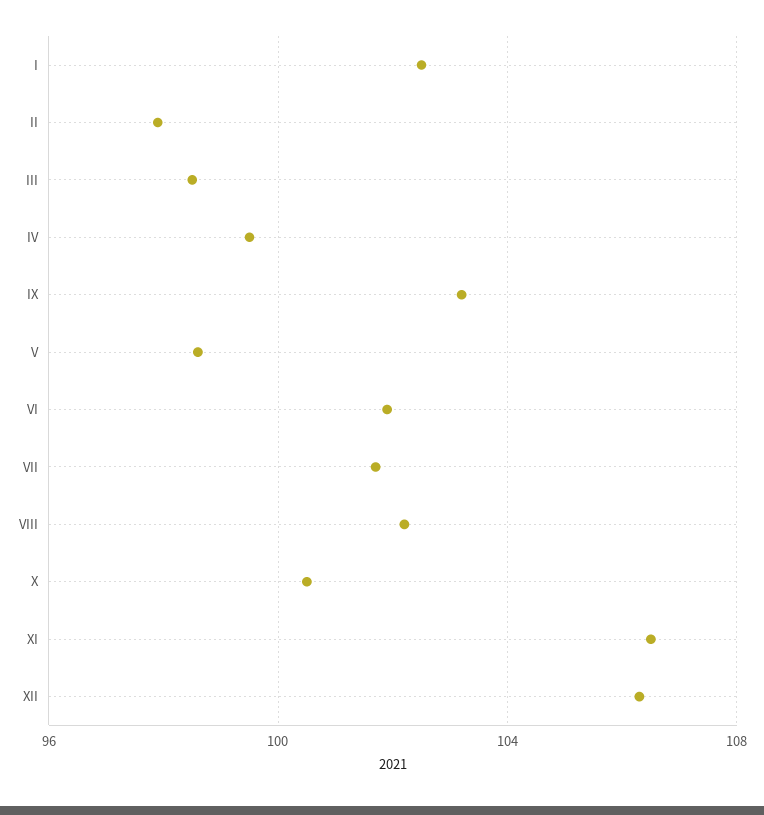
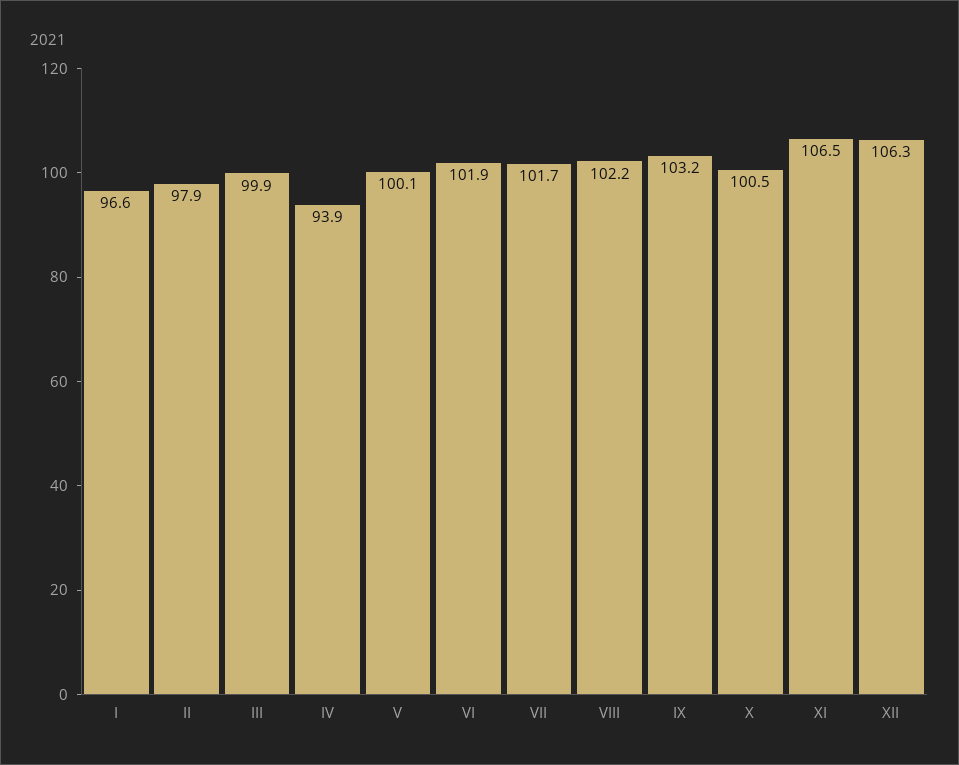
I: 102.5 -> 96.6
III: 98.5 -> 99.9
IV: 99.5 -> 93.9
V: 98.5 -> 100.1

